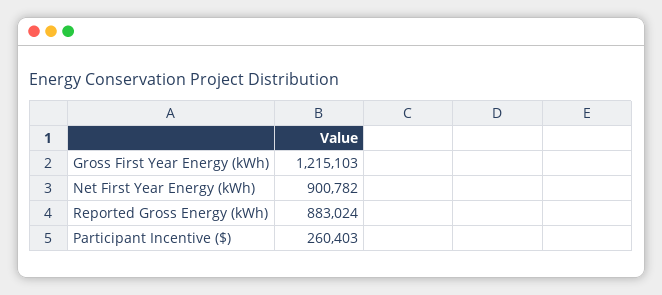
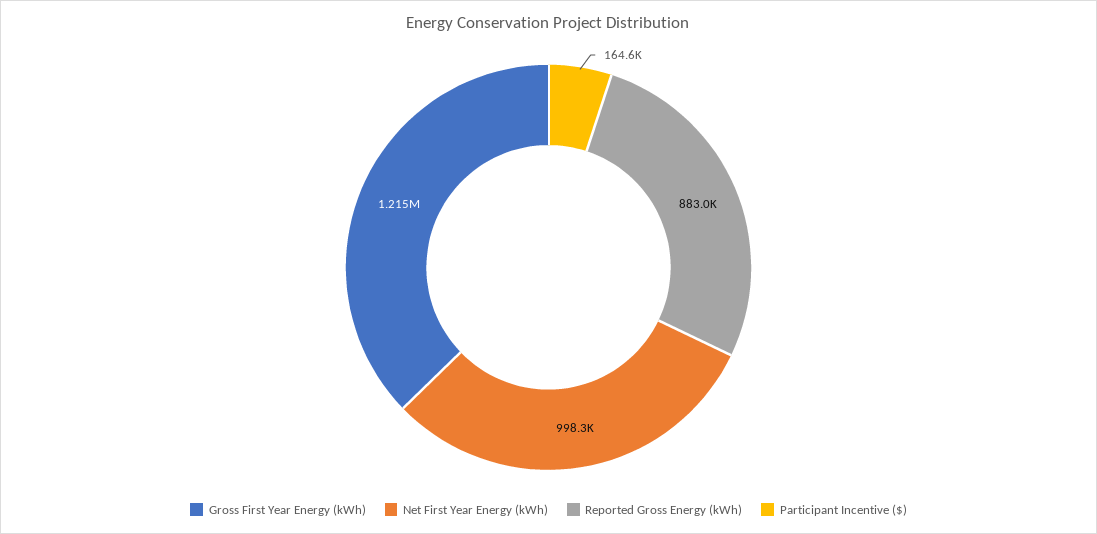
Net First Year Energy (kWh): 900782 -> 998300
Participant Incentive ($): 260403 -> 164600

